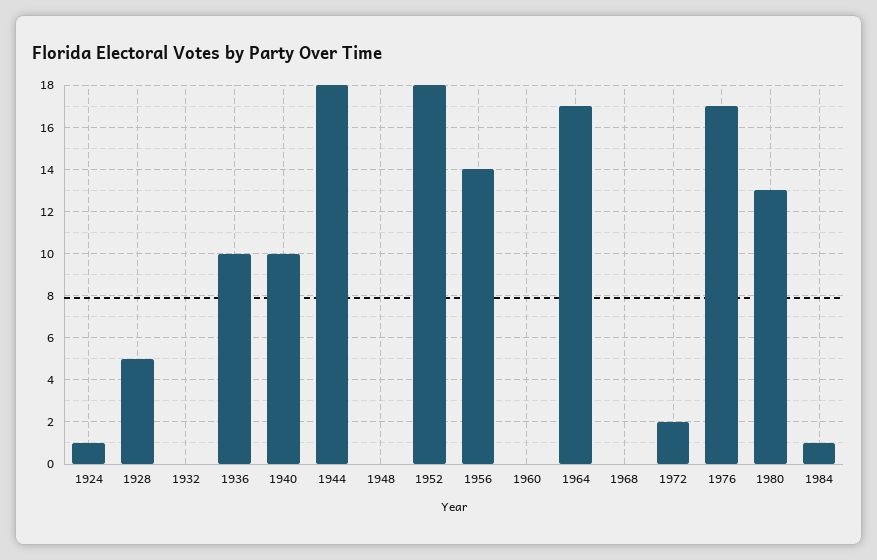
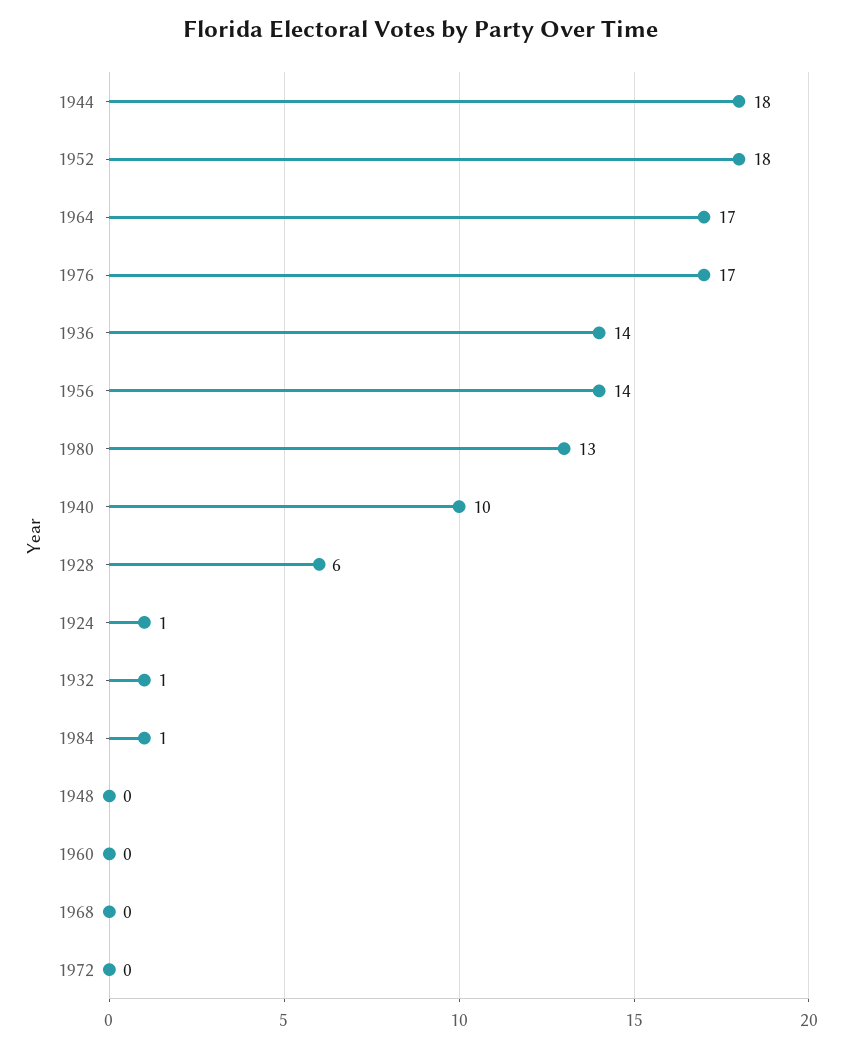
1928: 5 -> 6
1932: 0 -> 1
1936: 10 -> 14
1972: 2 -> 0

